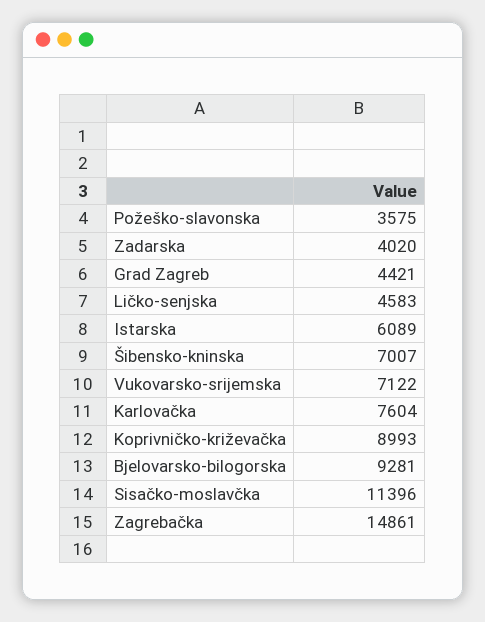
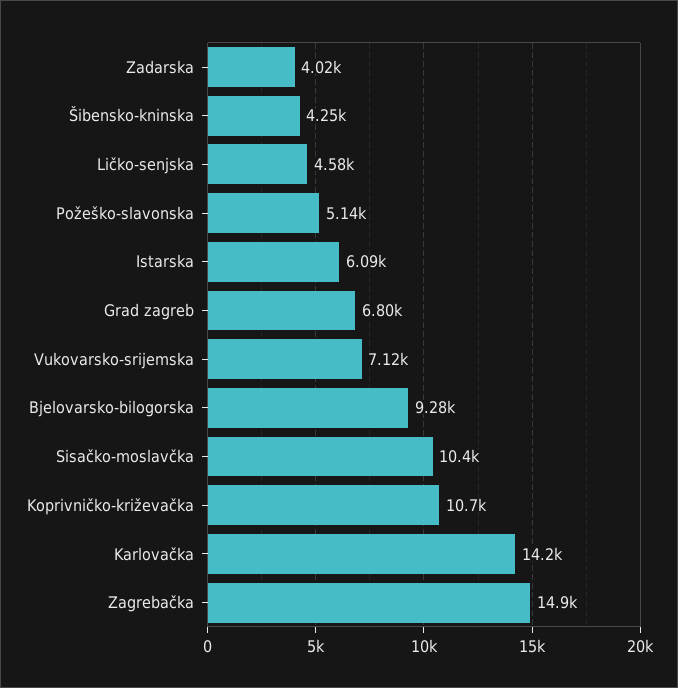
Požeško-slavonska: 3575 -> 5140
Grad Zagreb: 4421 -> 6800
Šibensko-kninska: 7007 -> 4250
Karlovačka: 7604 -> 14200
Koprivničko-križevačka: 8993 -> 10700
Sisačko-moslavčka: 11396 -> 10400

